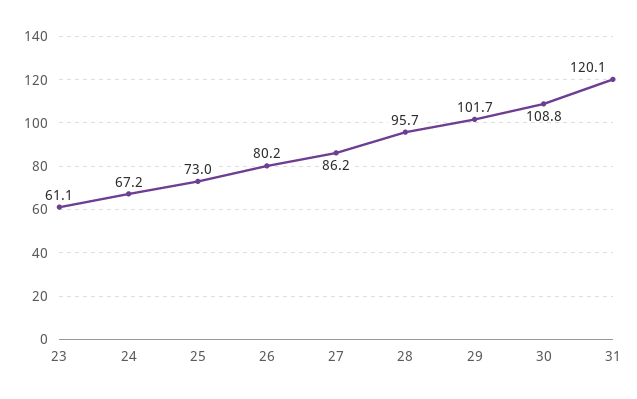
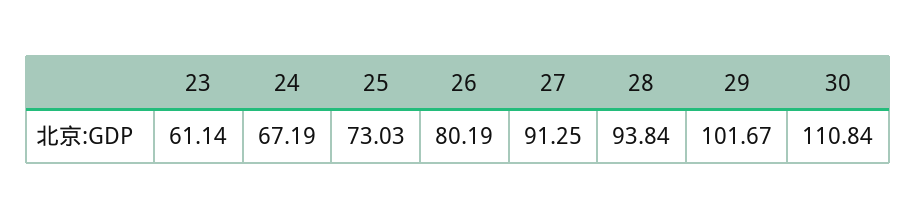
27: 86.2 -> 91.25
28: 95.7 -> 93.84
30: 108.8 -> 110.84
31: 120.1 -> none

